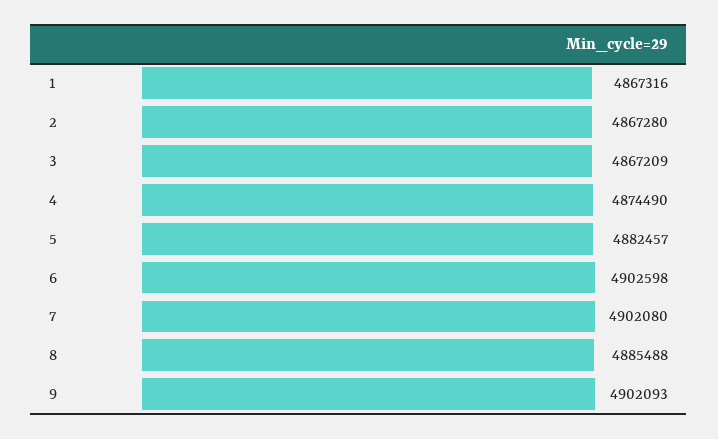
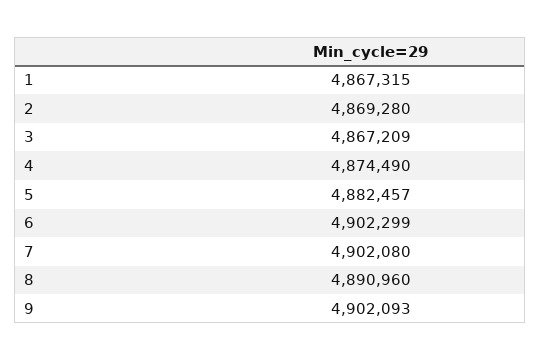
1: 4867316 -> 4867315
2: 4867280 -> 4869280
6: 4902598 -> 4902299
8: 4885488 -> 4890960

